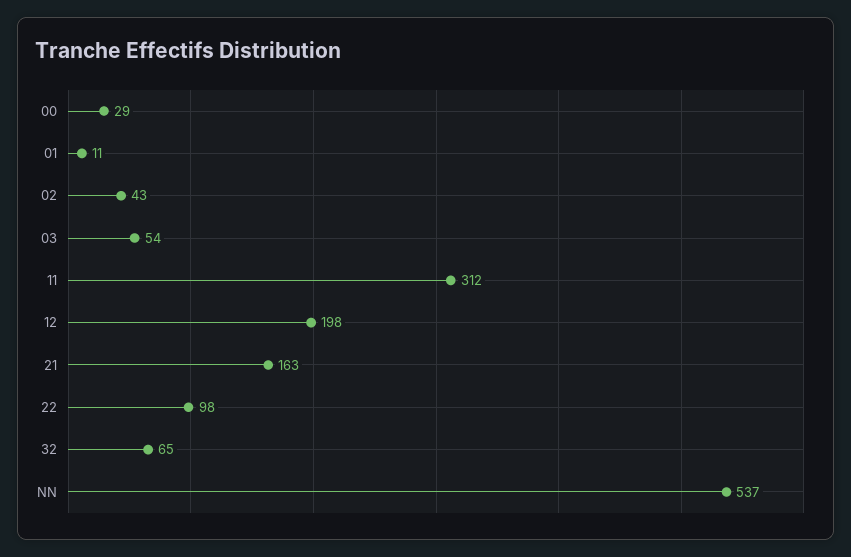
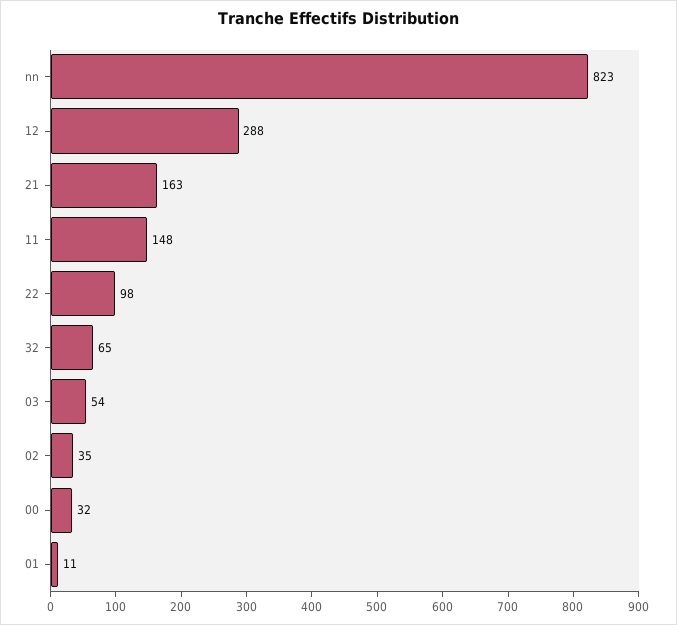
00: 29 -> 32
02: 43 -> 35
11: 312 -> 148
12: 198 -> 288
NN: 537 -> 823

